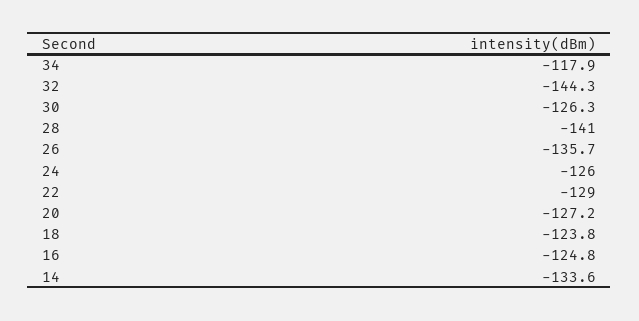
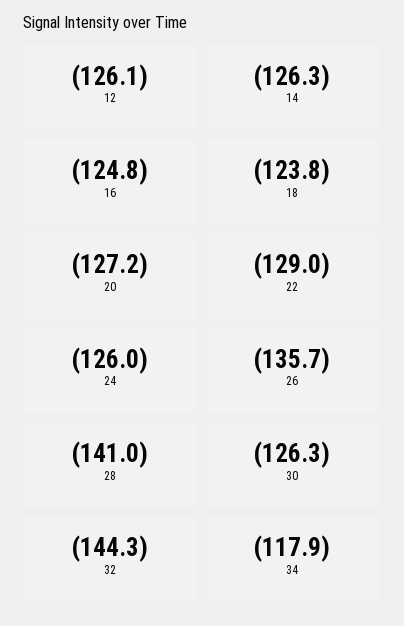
14: -133.6 -> -126.3
12: none -> -126.1

